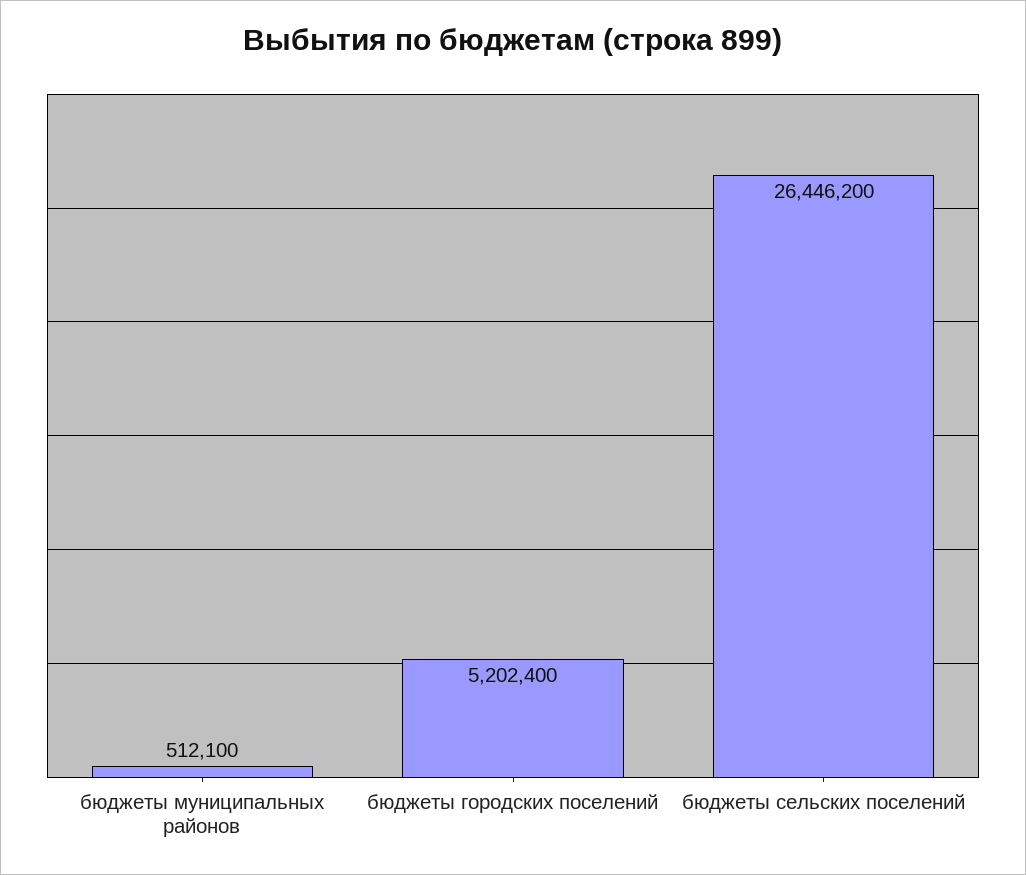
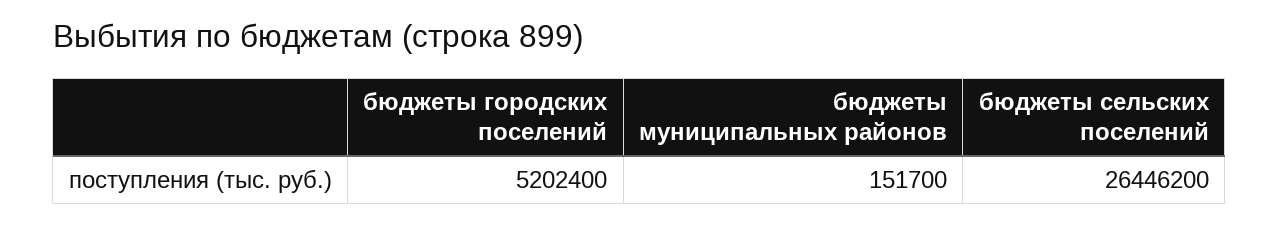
бюджеты муниципальных районов: 512100 -> 151700

